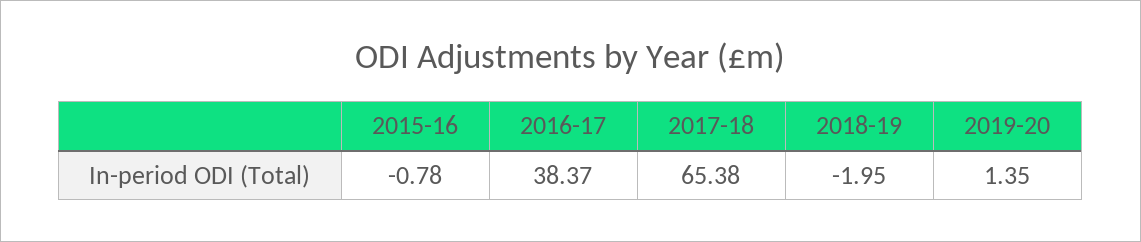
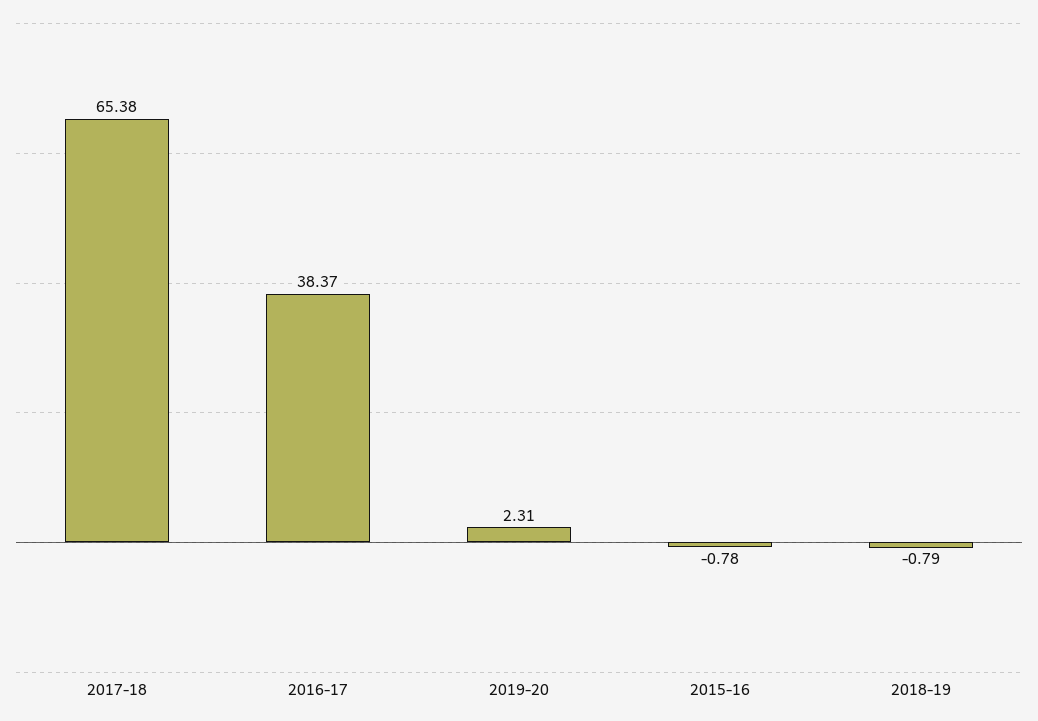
2018-19: -1.95 -> -0.79
2019-20: 1.35 -> 2.31

